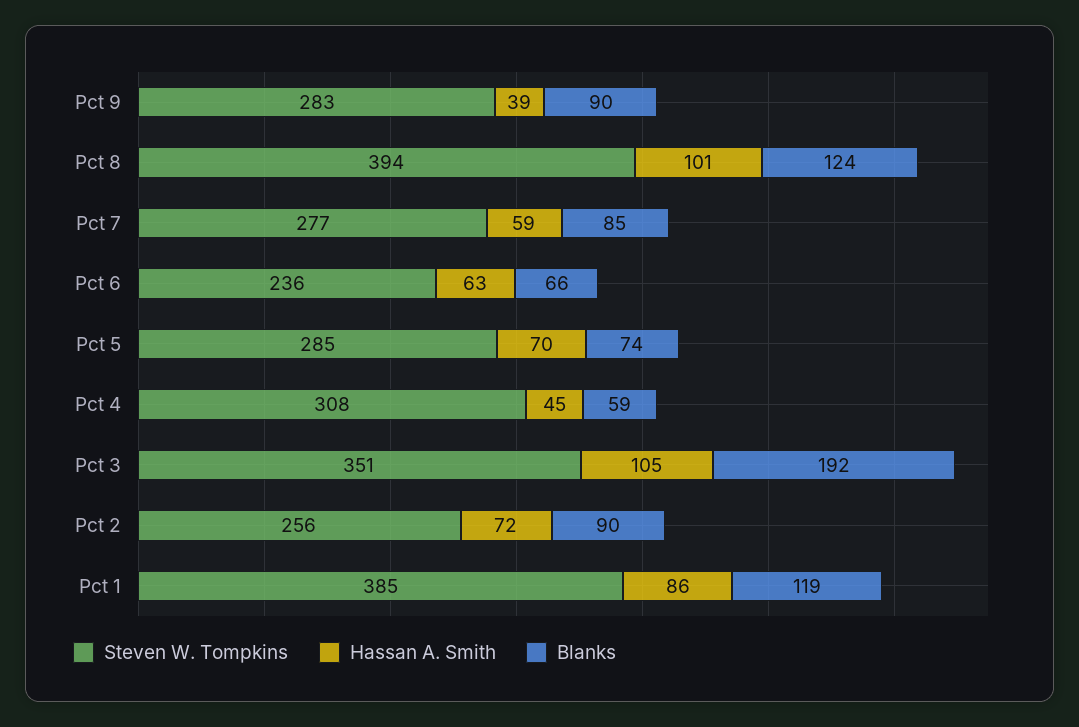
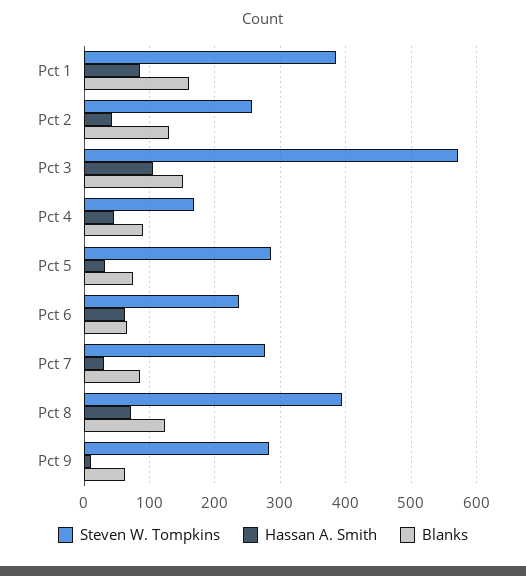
Hassan A. Smith, Pct 9: 39 -> 10
Blanks, Pct 9: 90 -> 60
Hassan A. Smith, Pct 8: 101 -> 70
Hassan A. Smith, Pct 7: 59 -> 30
Hassan A. Smith, Pct 5: 70 -> 30
Steven W. Tompkins, Pct 4: 308 -> 170
Blanks, Pct 4: 59 -> 90
Steven W. Tompkins, Pct 3: 351 -> 570
Blanks, Pct 3: 192 -> 150
Hassan A. Smith, Pct 2: 72 -> 40
Blanks, Pct 2: 90 -> 130
Blanks, Pct 1: 119 -> 160

